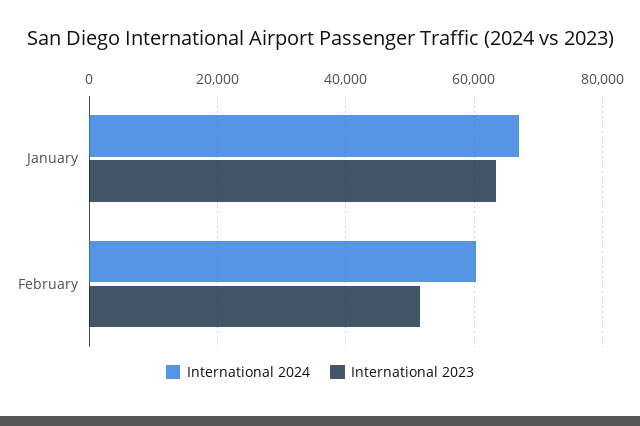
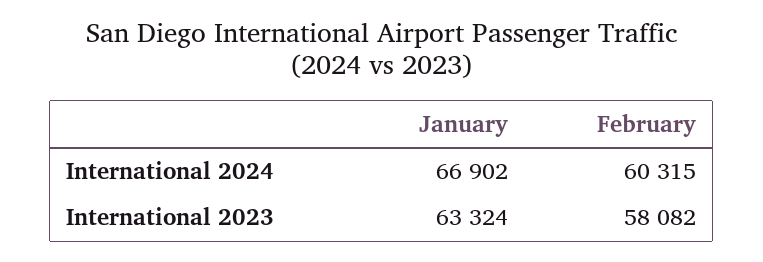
International 2023, February: 52000 -> 58082

